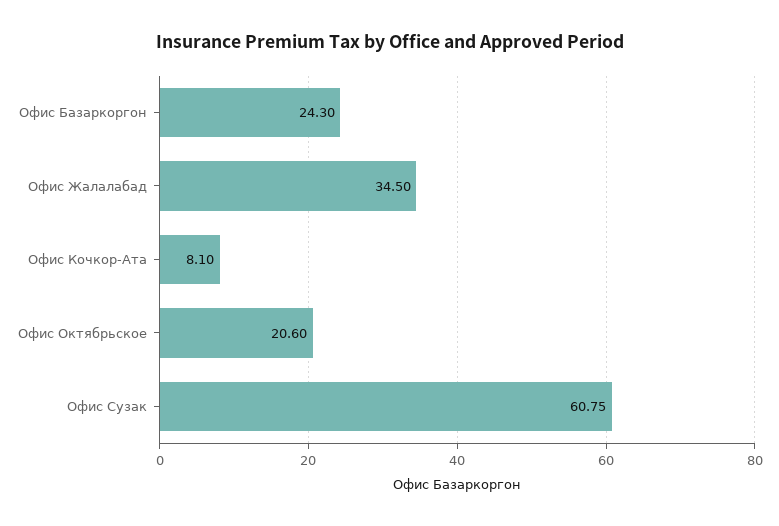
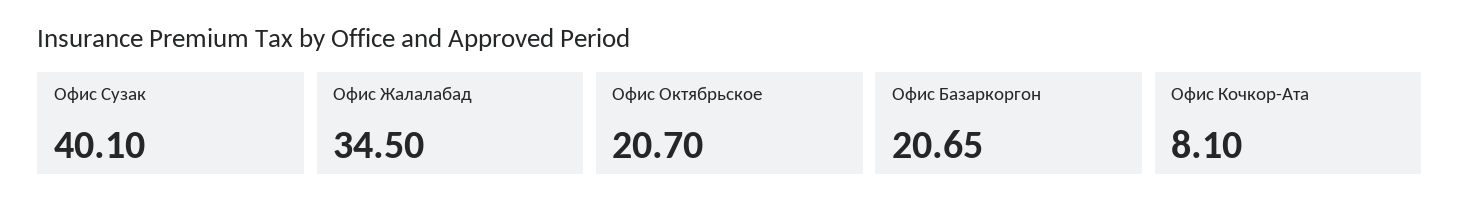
Офис Базаркоргон: 24.3 -> 20.65
Офис Октябрьское: 20.6 -> 20.7
Офис Сузак: 60.75 -> 40.1

